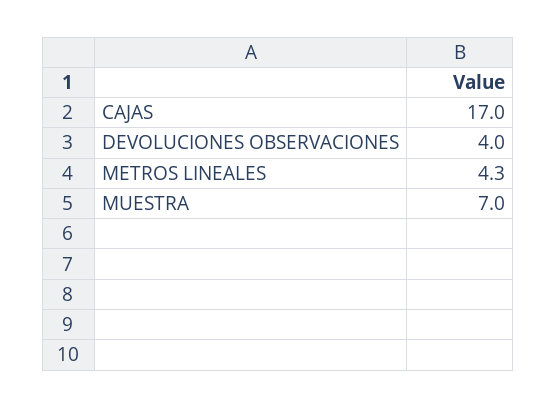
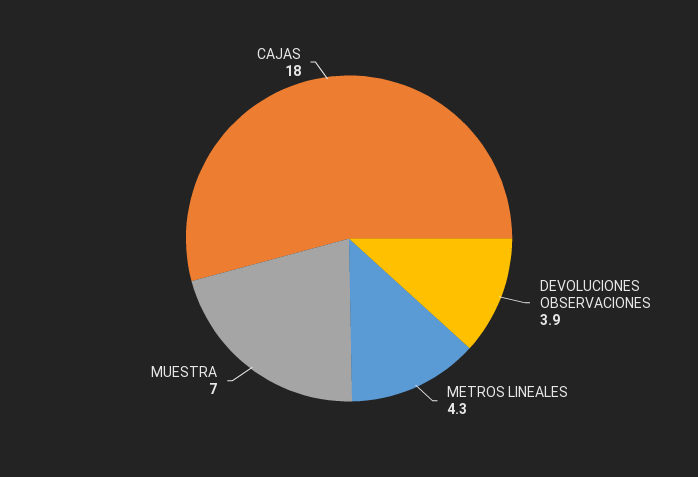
CAJAS: 17 -> 18
DEVOLUCIONES OBSERVACIONES: 4 -> 3.9

